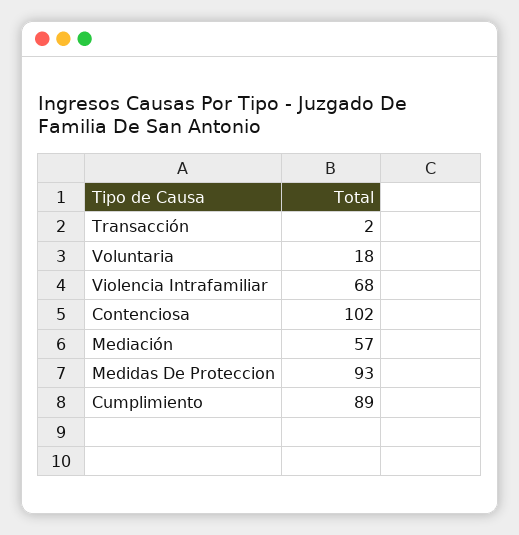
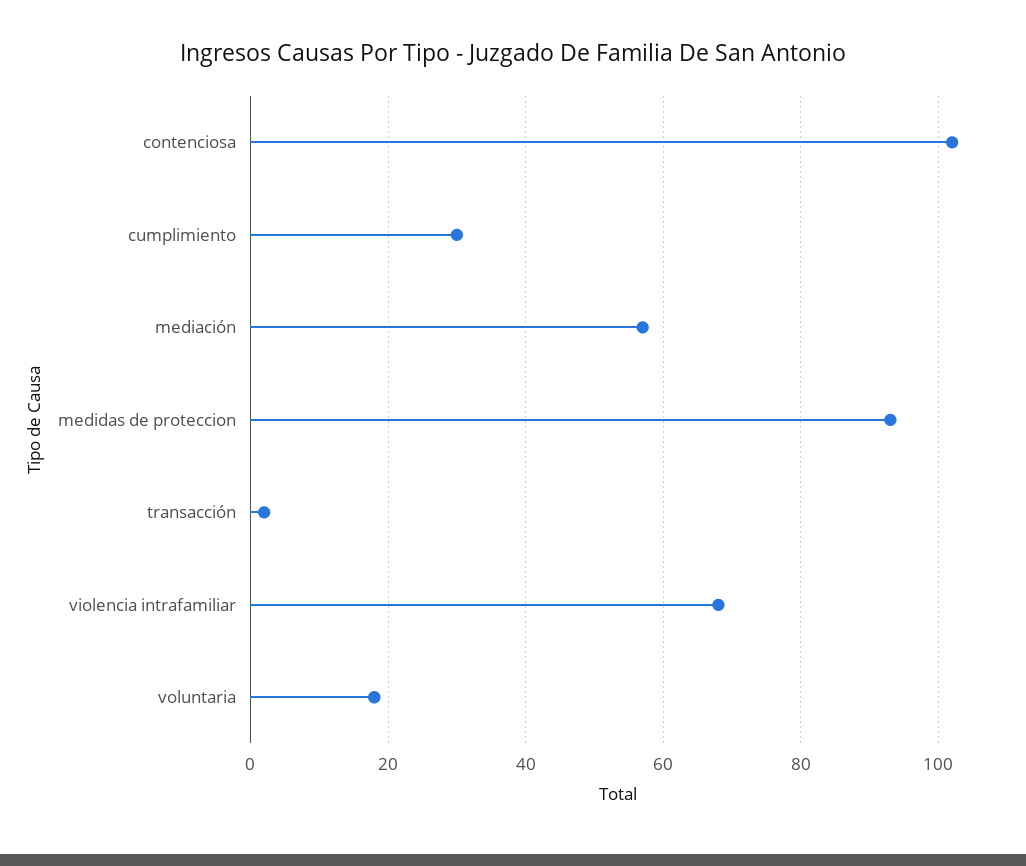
Cumplimiento: 89 -> 30

